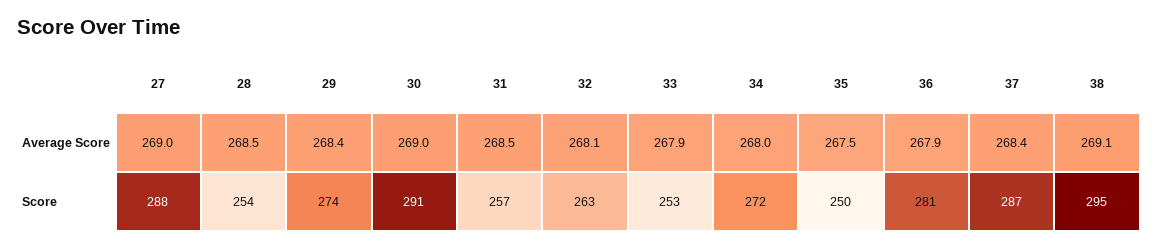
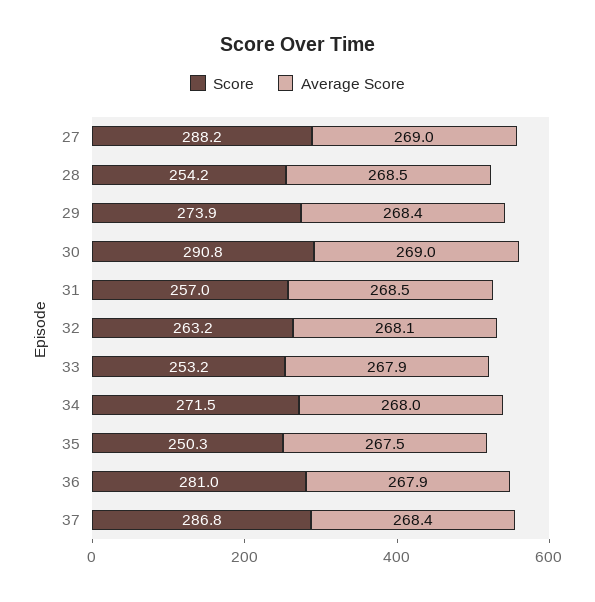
Average Score, 38: 269.1 -> none
Score, 38: 295 -> none

